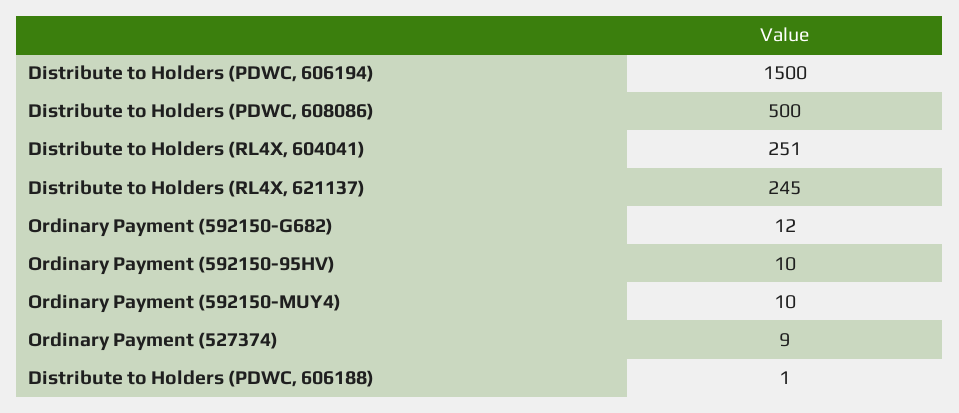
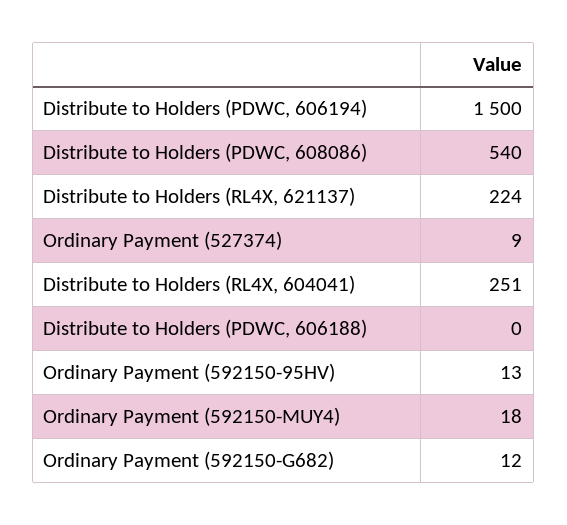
Distribute to Holders (PDWC, 608086): 500 -> 540
Distribute to Holders (RL4X, 621137): 245 -> 224
Ordinary Payment (592150-95HV): 10 -> 13
Ordinary Payment (592150-MUY4): 10 -> 18
Distribute to Holders (PDWC, 606188): 1 -> 0

